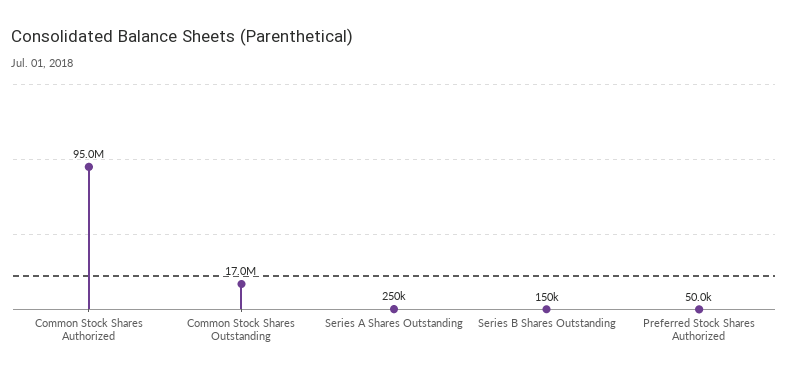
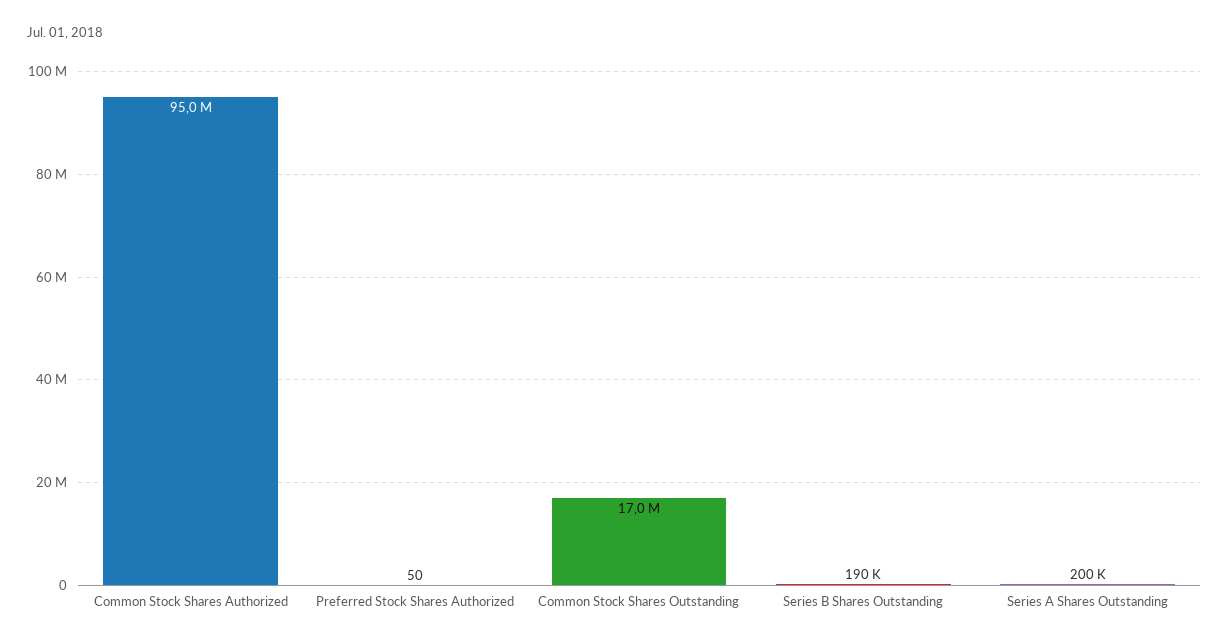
Series A Shares Outstanding: 250000 -> 200000
Series B Shares Outstanding: 150000 -> 190000
Preferred Stock Shares Authorized: 50000 -> 50

